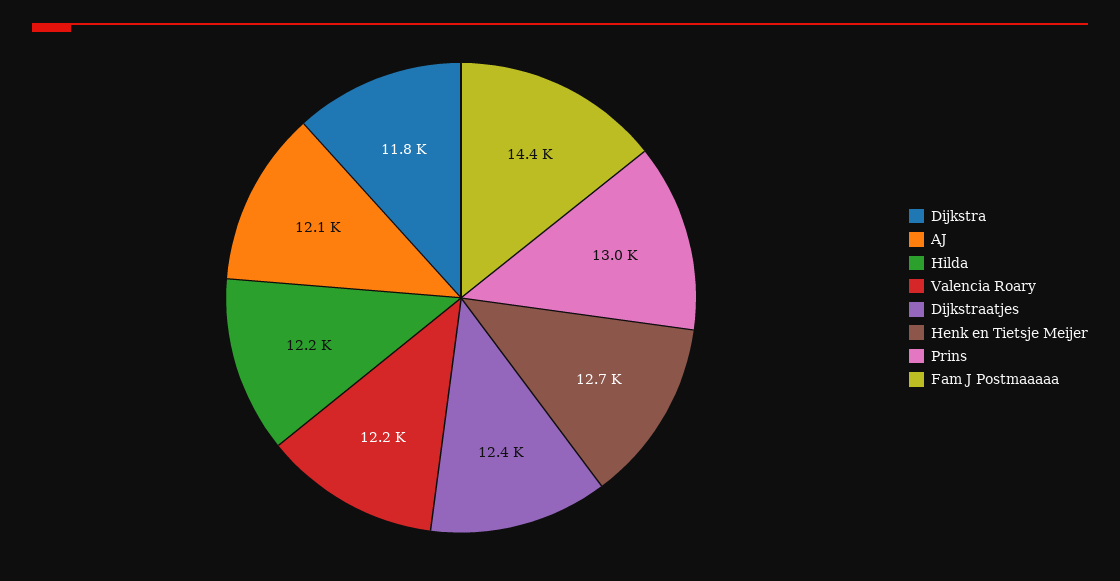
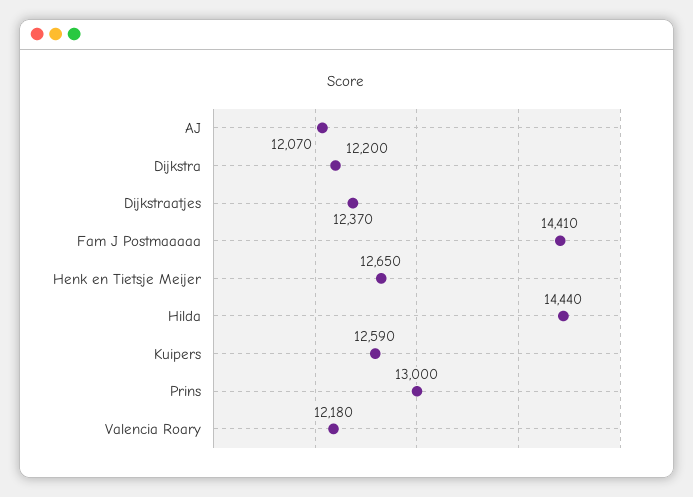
Dijkstra: 11800 -> 12200
Hilda: 12200 -> 14440
Kuipers: none -> 12590

